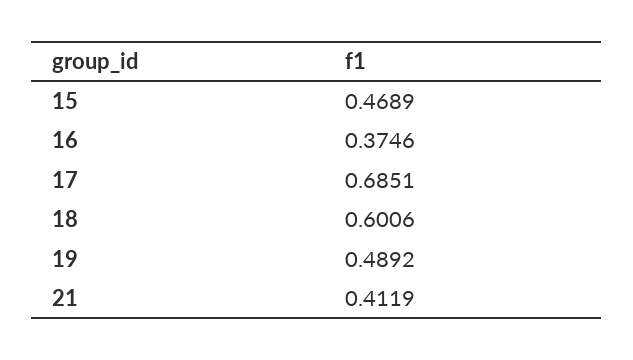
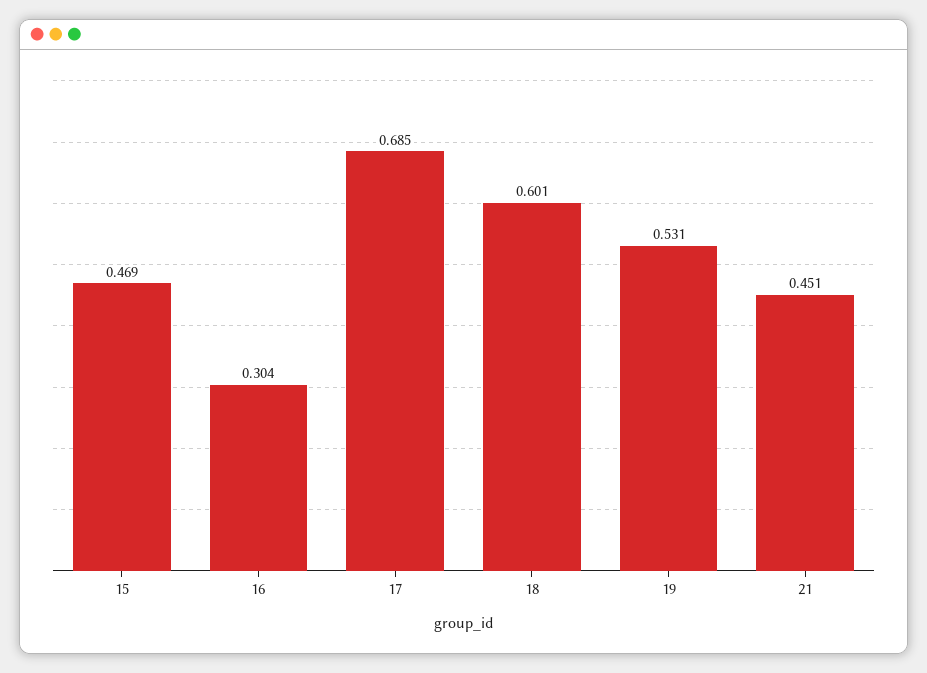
16: 0.3746 -> 0.304
19: 0.4892 -> 0.531
21: 0.4119 -> 0.451

